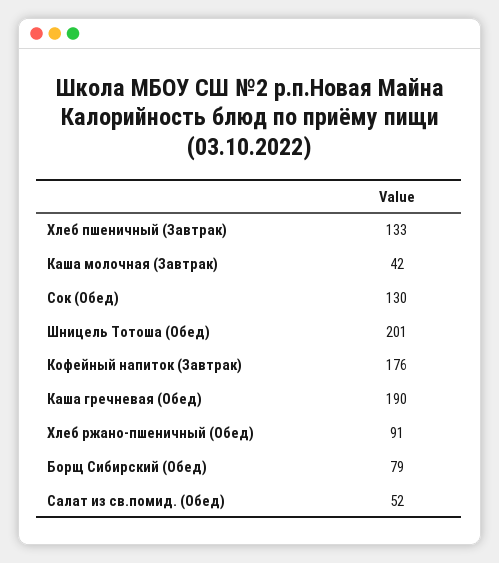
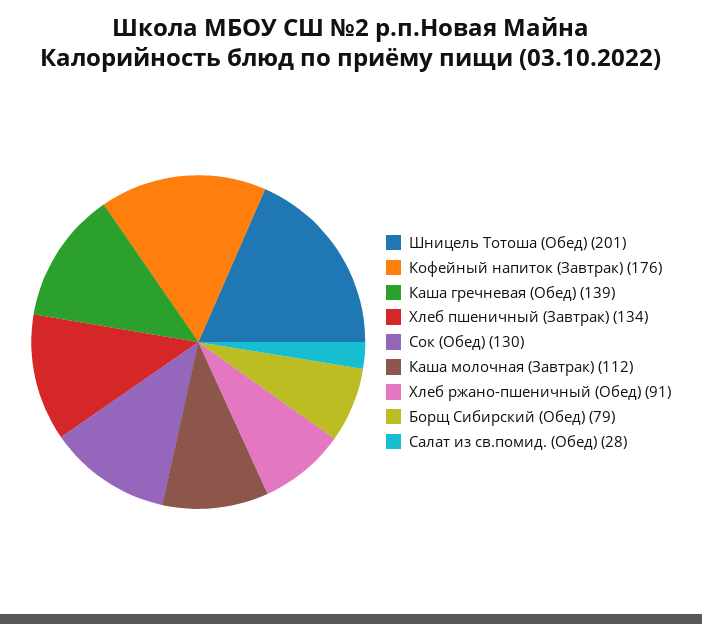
Хлеб пшеничный (Завтрак): 133 -> 134
Каша молочная (Завтрак): 42 -> 112
Каша гречневая (Обед): 190 -> 139
Салат из св.помид. (Обед): 52 -> 28

